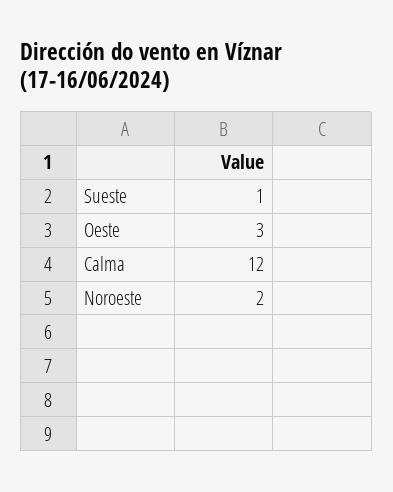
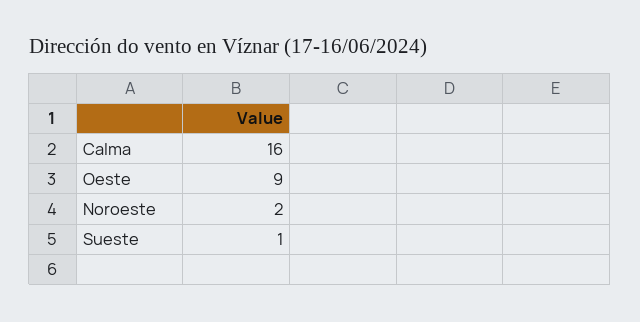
Oeste: 3 -> 9
Calma: 12 -> 16

